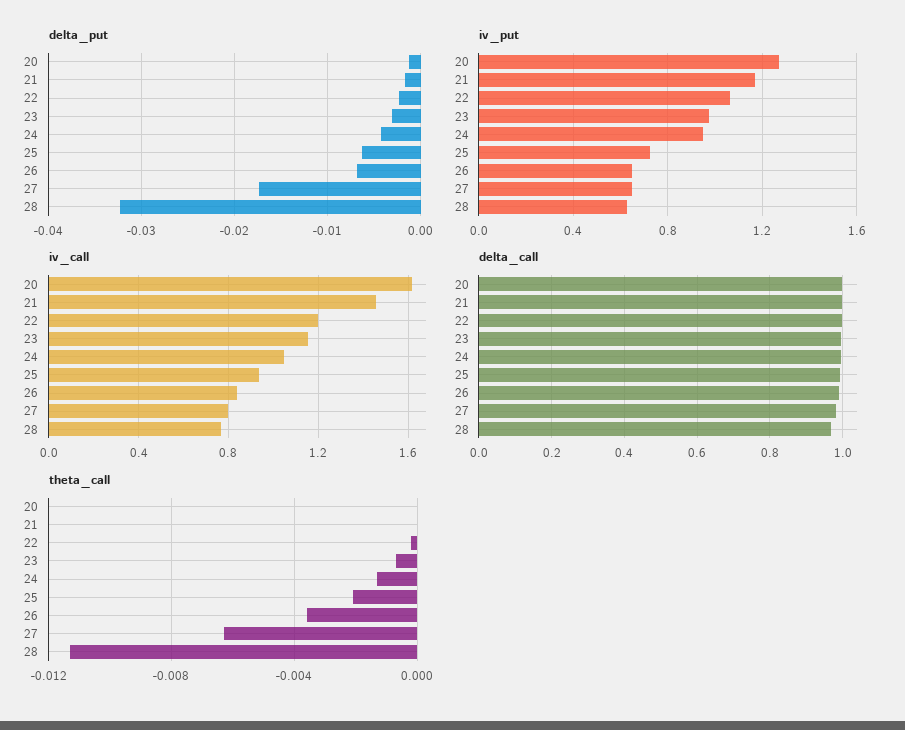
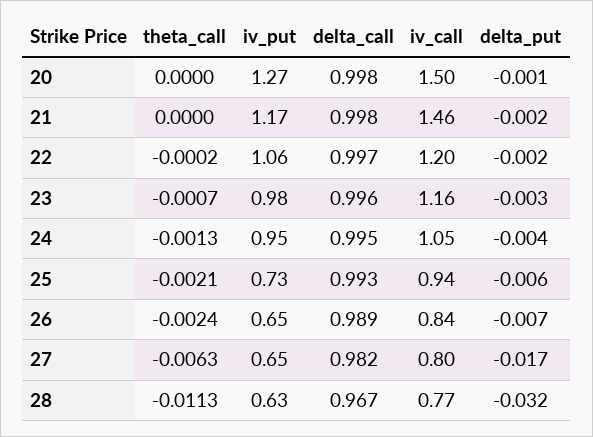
iv_call, 20: 1.6 -> 1.5
theta_call, 26: -0.0035 -> -0.0024

